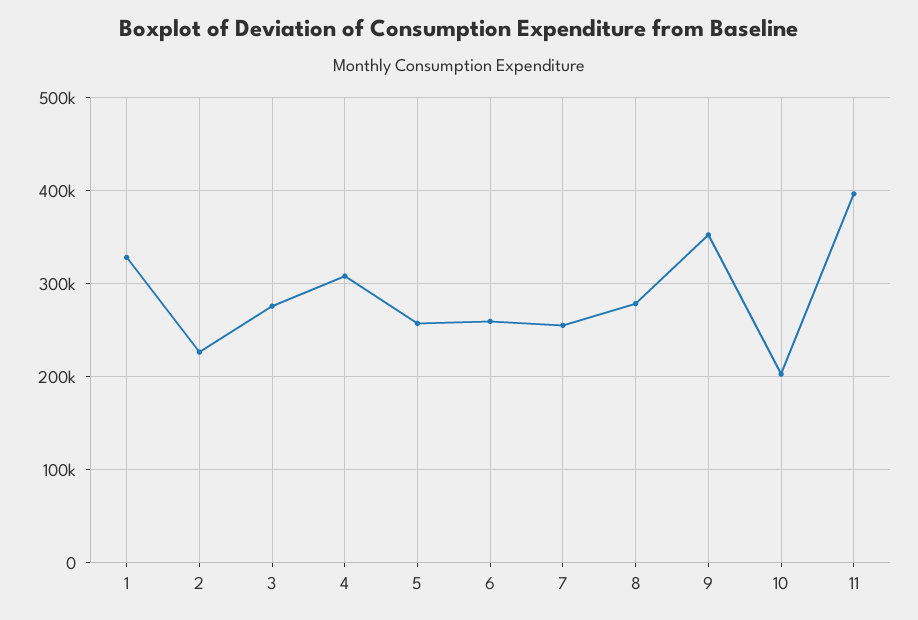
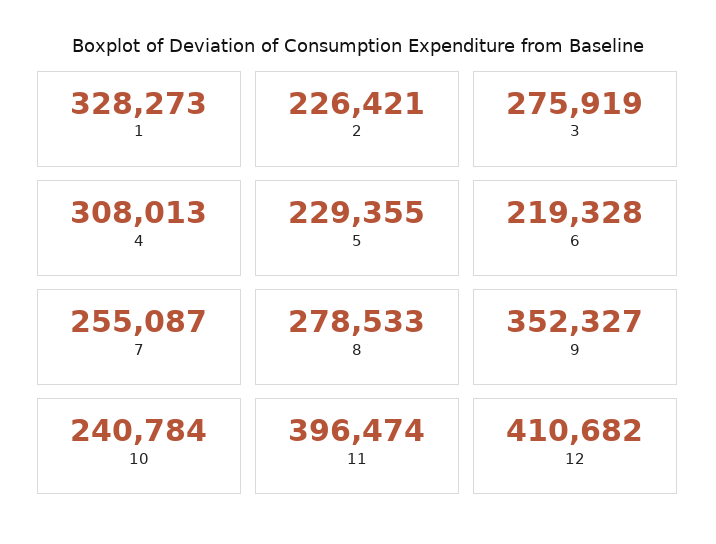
5: 260000 -> 229355
6: 260000 -> 219328
10: 200000 -> 240784
12: none -> 410682

